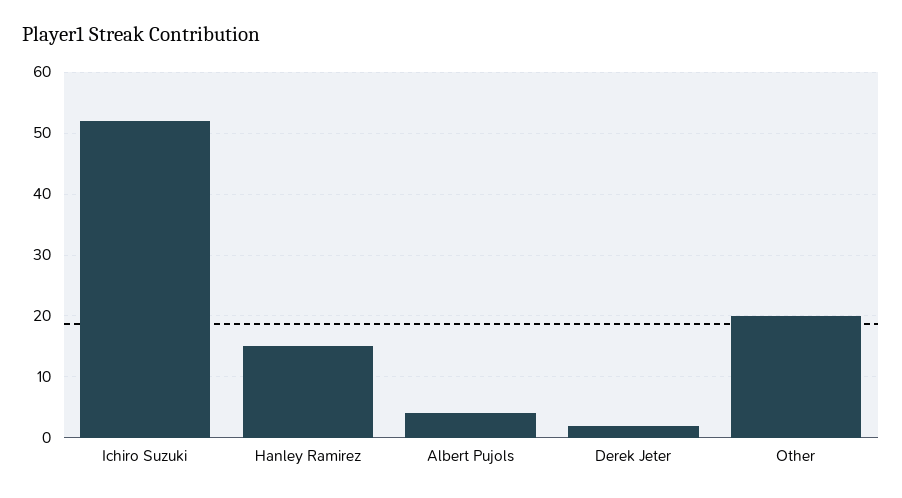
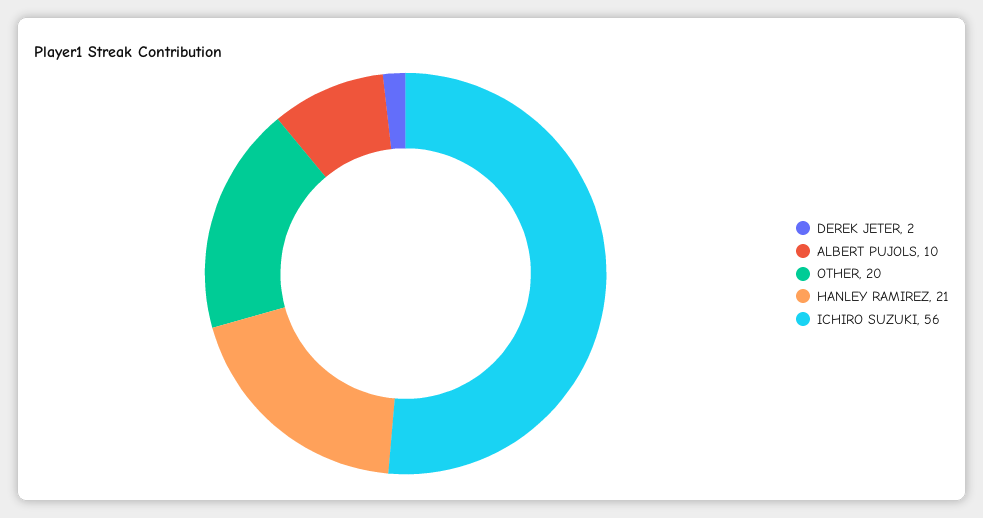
Ichiro Suzuki: 52 -> 56
Hanley Ramirez: 15 -> 21
Albert Pujols: 4 -> 10

